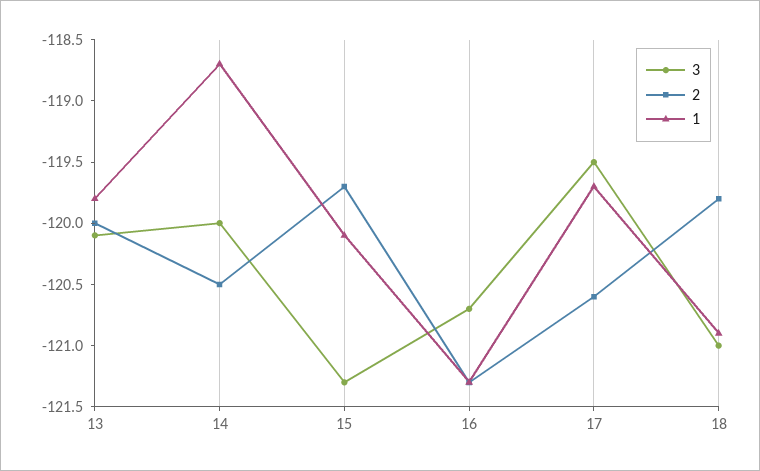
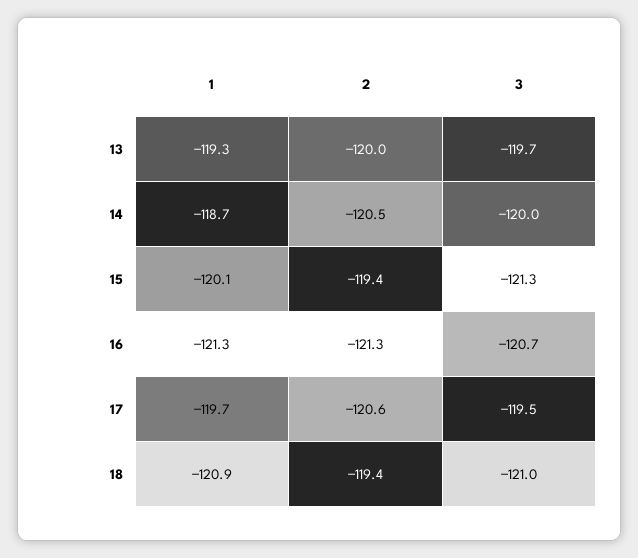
3, 13: -120.1 -> -119.7
1, 13: -119.8 -> -119.3
2, 15: -119.7 -> -119.4
2, 18: -119.8 -> -119.4

